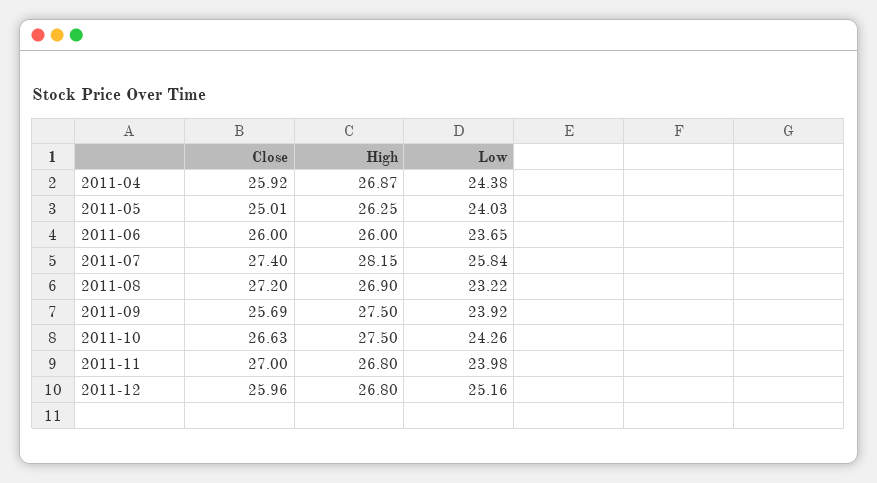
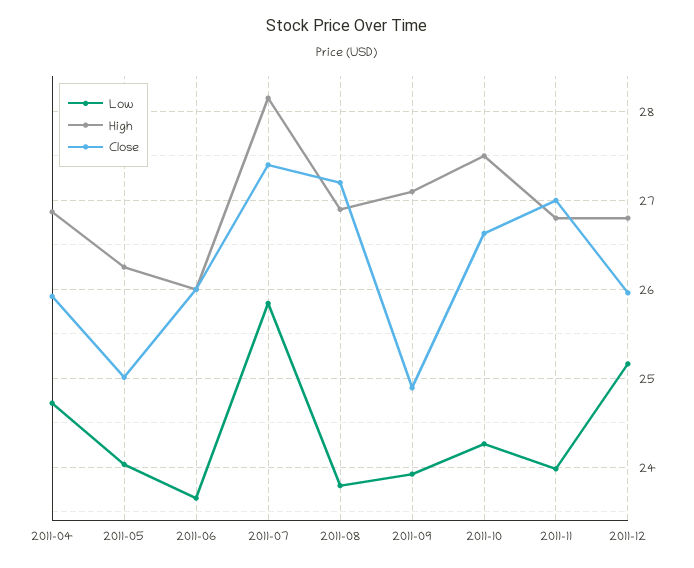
Low, 2011-04: 24.38 -> 24.7
Low, 2011-08: 23.22 -> 23.8
Close, 2011-09: 25.69 -> 24.9
High, 2011-09: 27.5 -> 27.1

